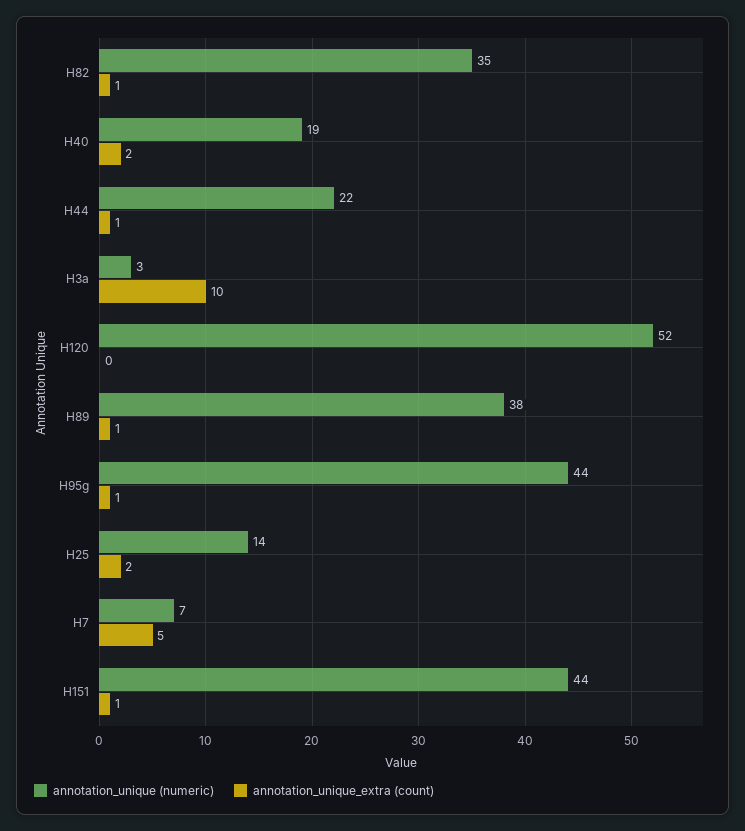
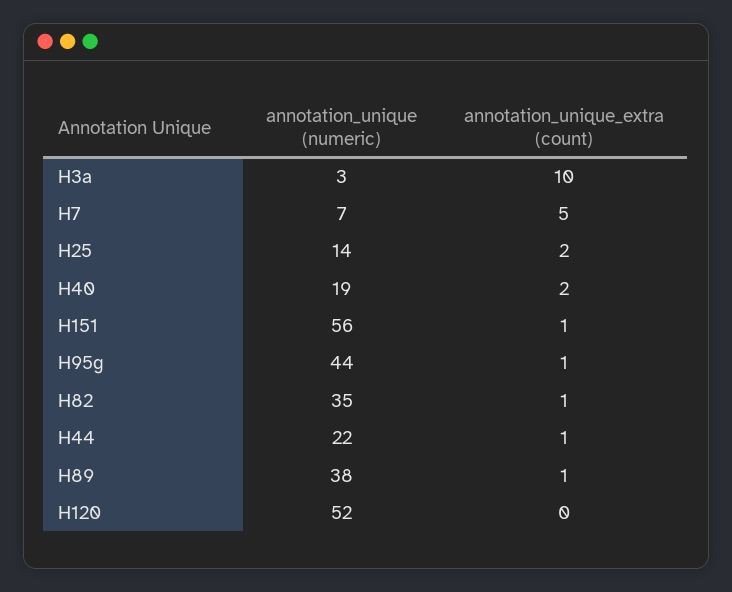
annotation_unique (numeric), H151: 44 -> 56

